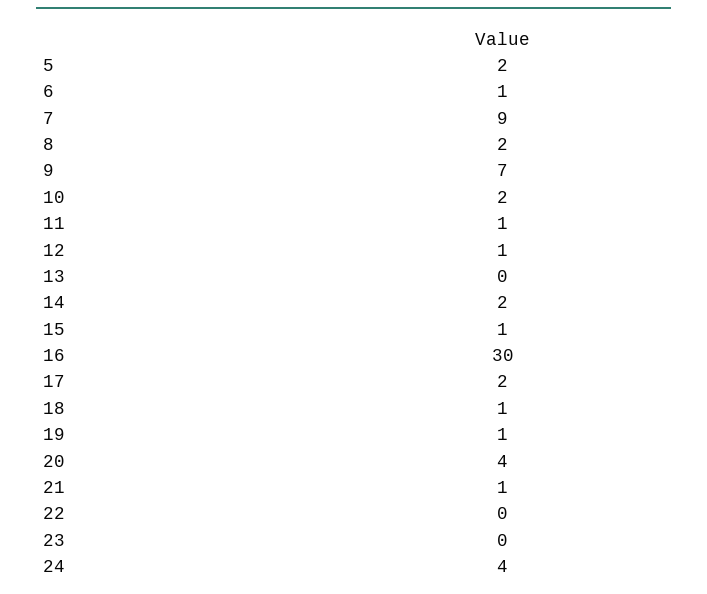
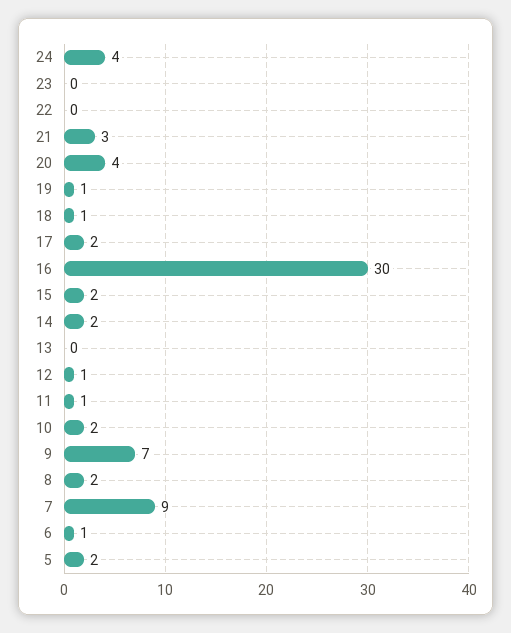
15: 1 -> 2
21: 1 -> 3

